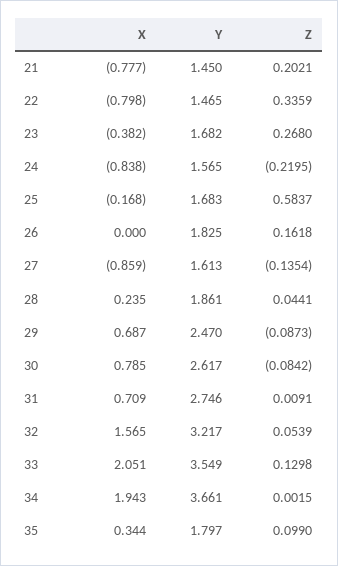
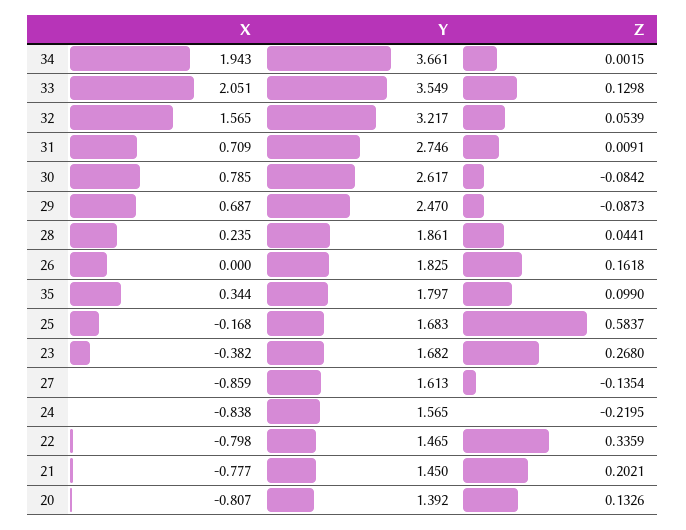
X, 20: none -> -0.807
Y, 20: none -> 1.392
Z, 20: none -> 0.1326

